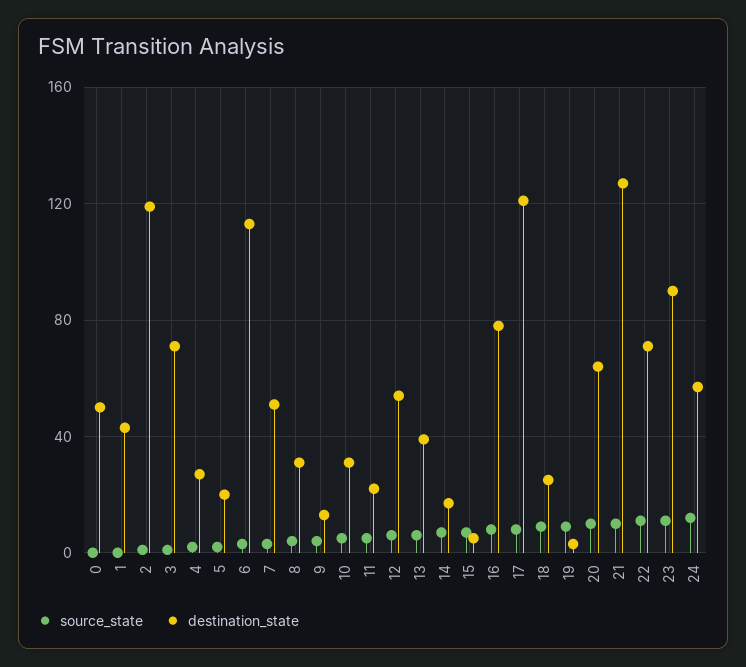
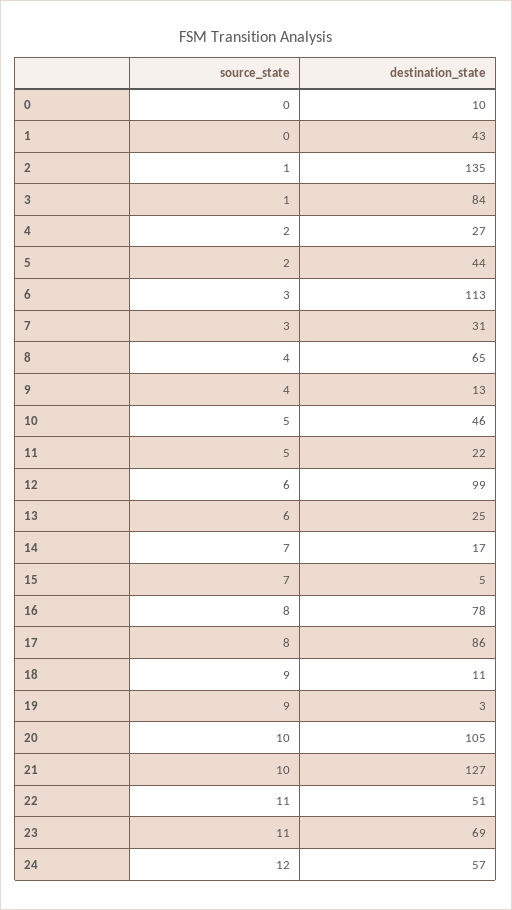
destination_state, 0: 50 -> 10
destination_state, 2: 120 -> 135
destination_state, 3: 70 -> 84
destination_state, 5: 20 -> 44
destination_state, 7: 50 -> 31
destination_state, 8: 30 -> 65
destination_state, 10: 30 -> 46
destination_state, 12: 55 -> 99
destination_state, 13: 40 -> 25
destination_state, 17: 120 -> 86
destination_state, 18: 25 -> 11
destination_state, 20: 65 -> 105
destination_state, 22: 70 -> 51
destination_state, 23: 90 -> 69

